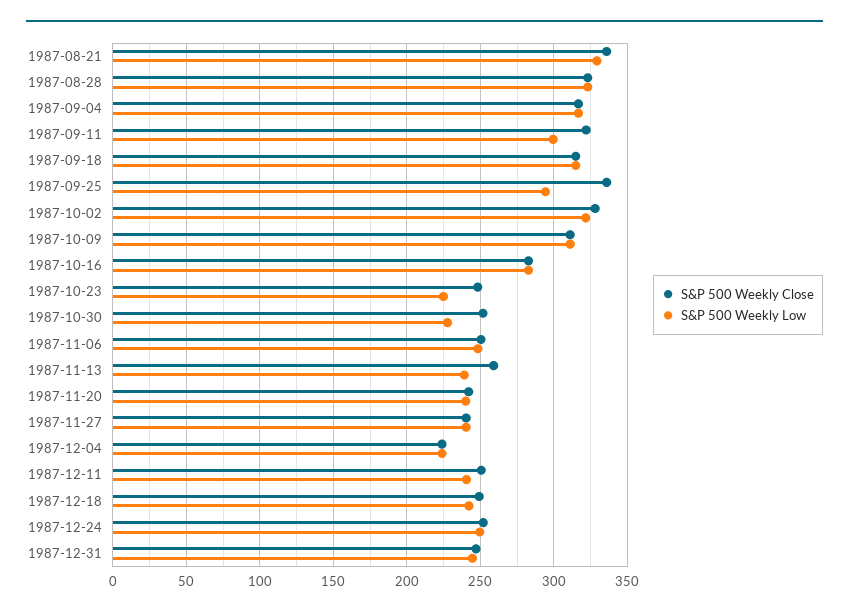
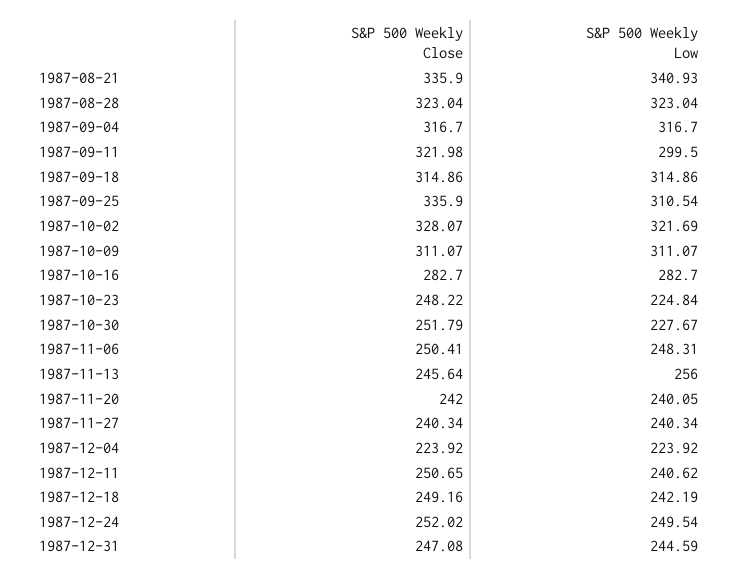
S&P 500 Weekly Low, 1987-08-21: 330 -> 340.93
S&P 500 Weekly Low, 1987-09-25: 295 -> 310.54
S&P 500 Weekly Close, 1987-11-13: 260 -> 245.64
S&P 500 Weekly Low, 1987-11-13: 240 -> 256

